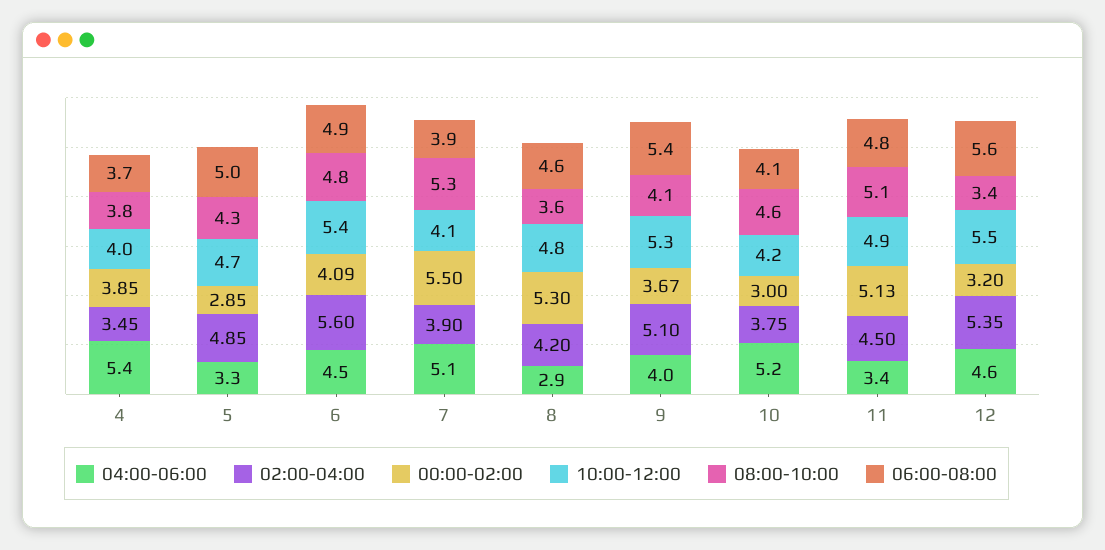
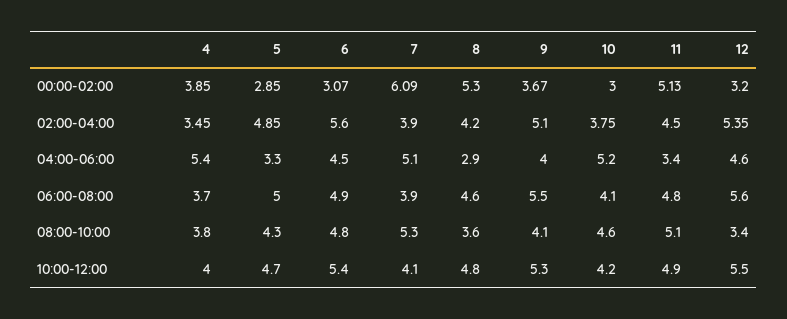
00:00-02:00, 6: 4.09 -> 3.07
00:00-02:00, 7: 5.5 -> 6.09
06:00-08:00, 9: 5.4 -> 5.5

